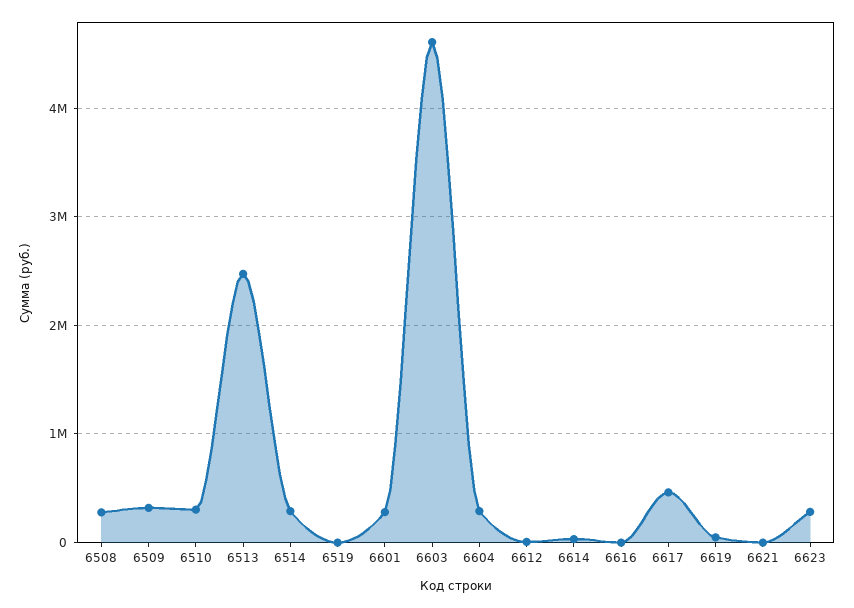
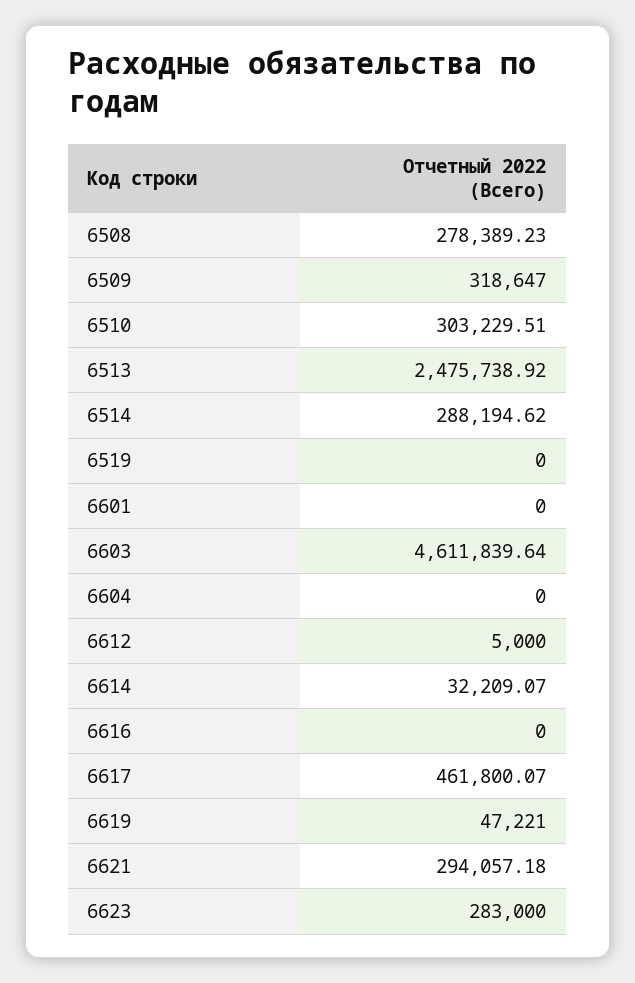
6601: 300000 -> 0
6604: 300000 -> 0
6621: 0 -> 294057.18

